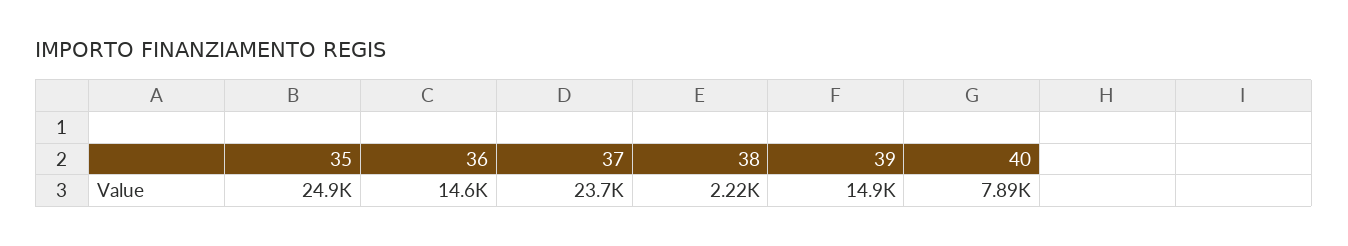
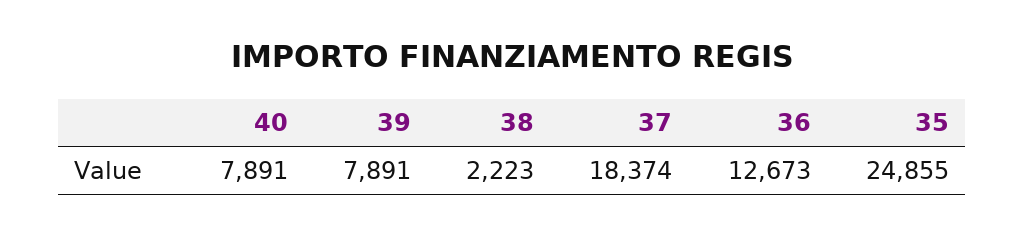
36: 14600 -> 12673
37: 23700 -> 18374
39: 14900 -> 7891

